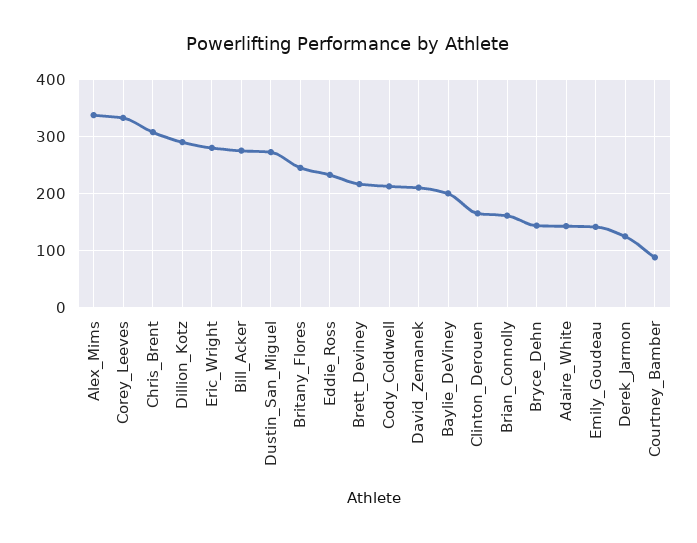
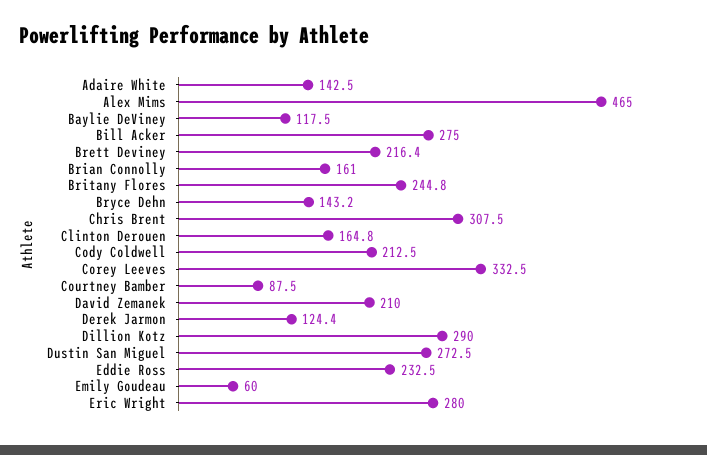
Alex_Mims: 340 -> 465
Baylie_DeViney: 200 -> 117.5
Emily_Goudeau: 140 -> 60

